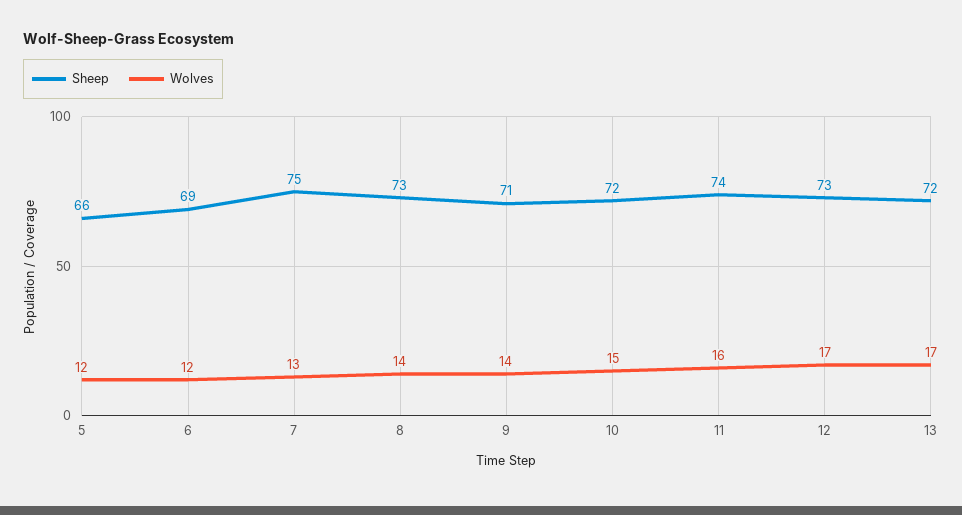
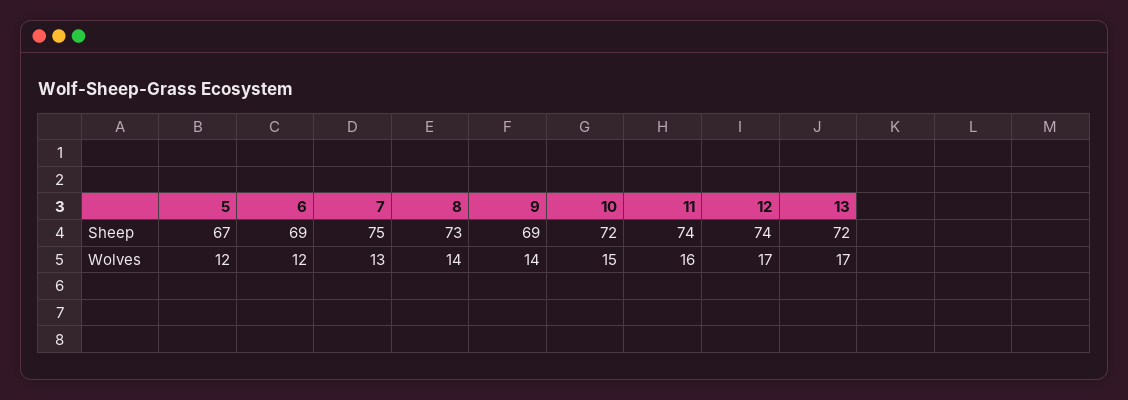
Sheep, 5: 66 -> 67
Sheep, 9: 71 -> 69
Sheep, 12: 73 -> 74

